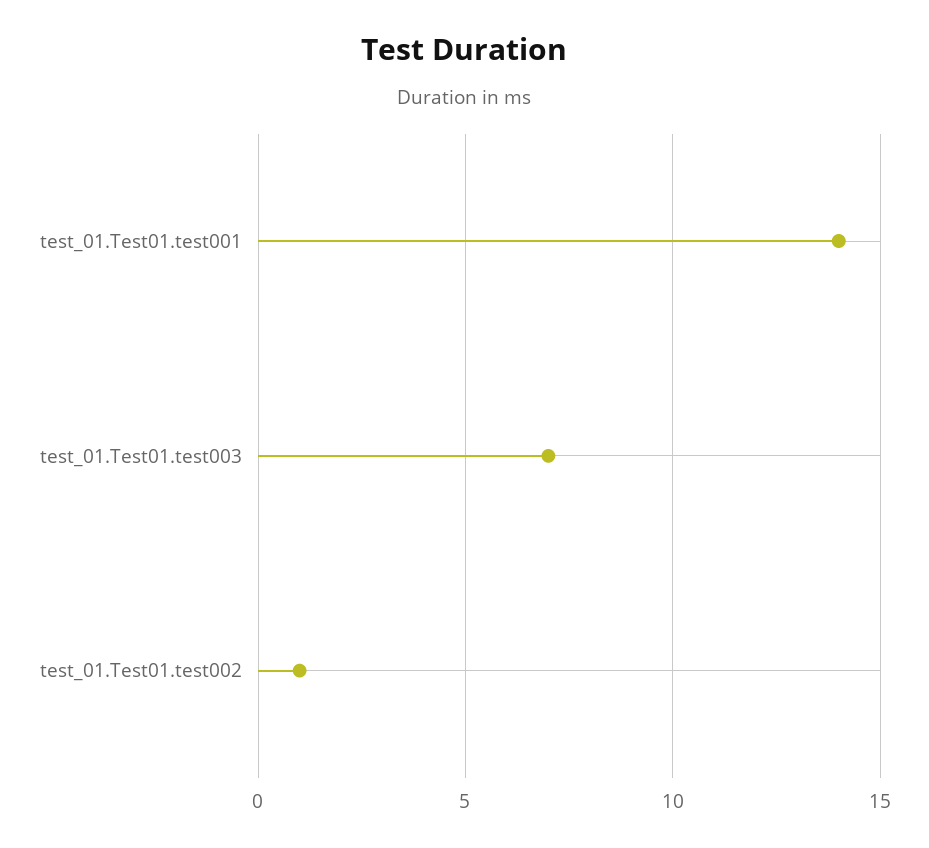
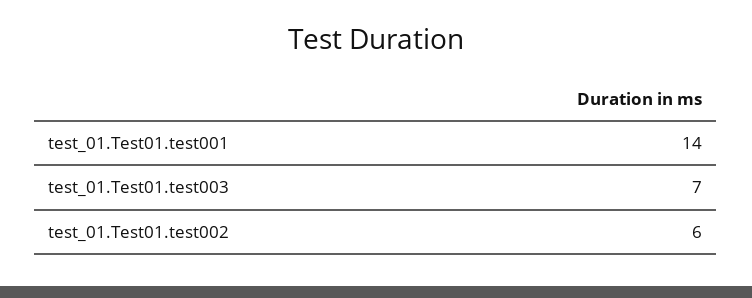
test_01.Test01.test002: 1 -> 6

